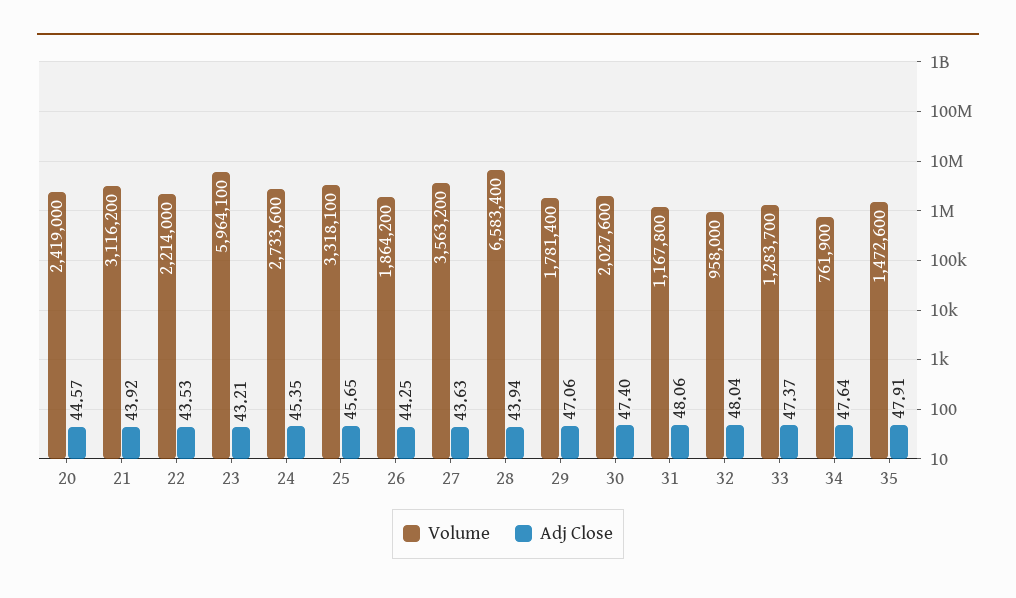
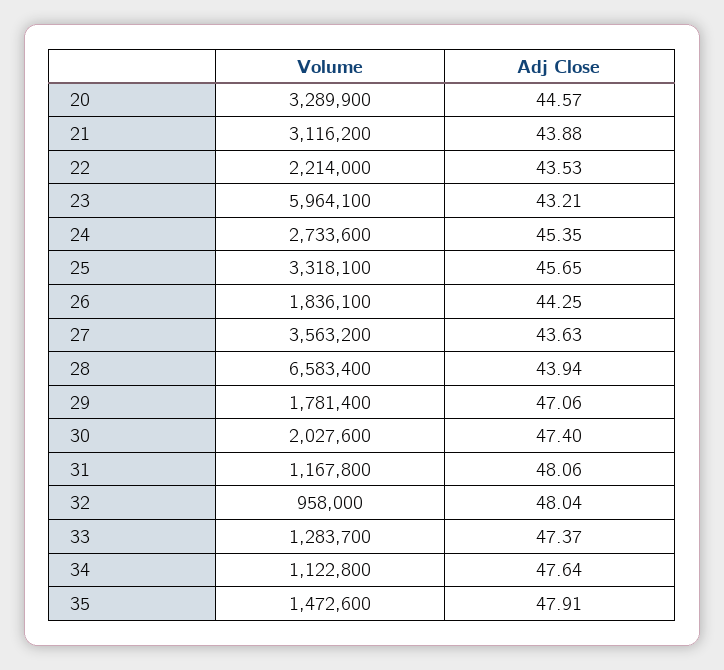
Volume, 20: 2419000 -> 3289900
Adj Close, 21: 43.92 -> 43.88
Volume, 26: 1864200 -> 1836100
Volume, 34: 761900 -> 1122800

